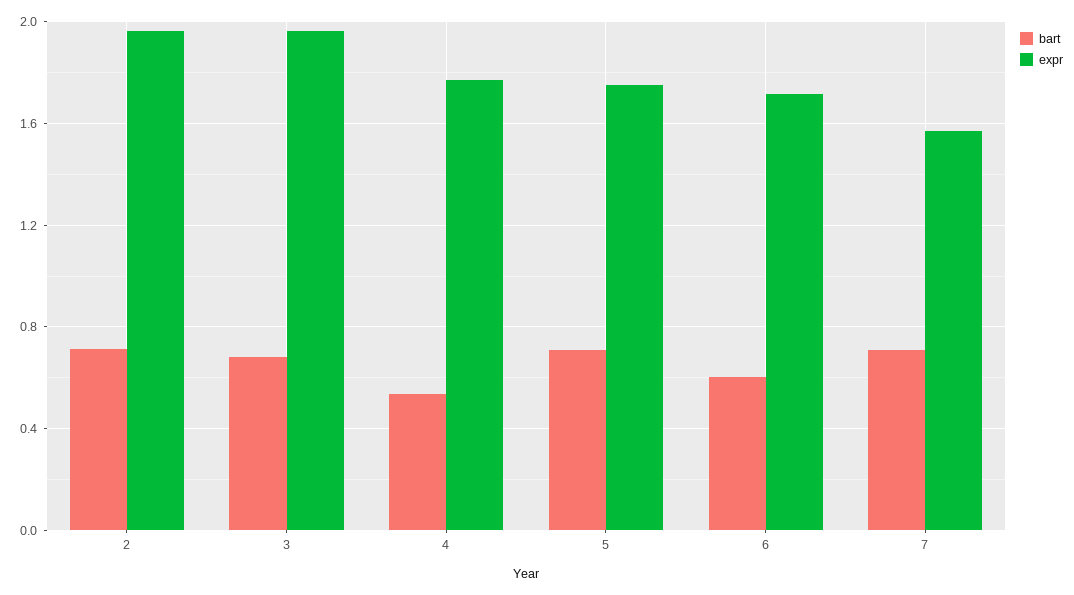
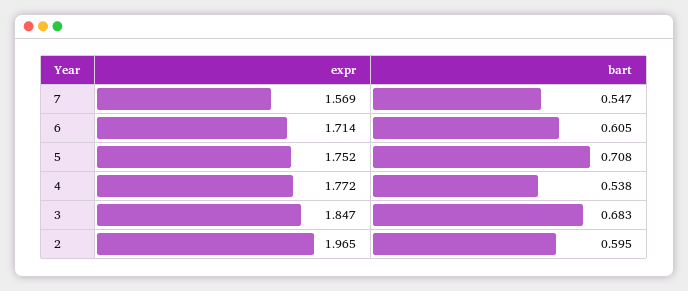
bart, 2: 0.7 -> 0.595
expr, 3: 1.95 -> 1.847
bart, 7: 0.7 -> 0.547

